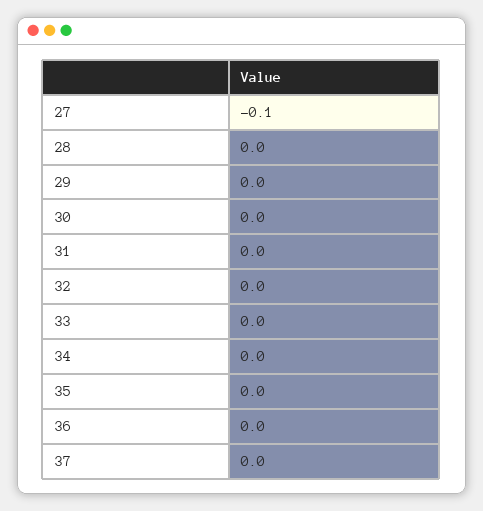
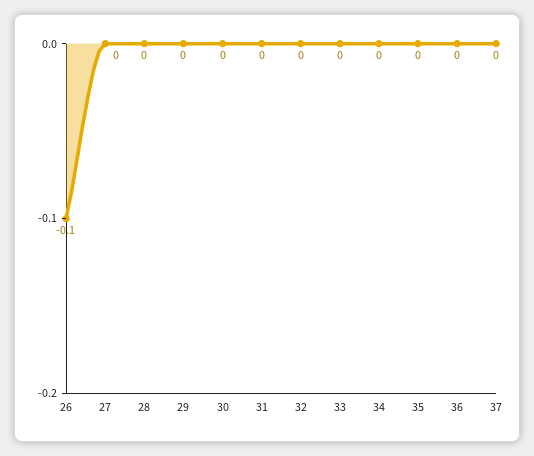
27: -0.1 -> 0
26: none -> -0.1

